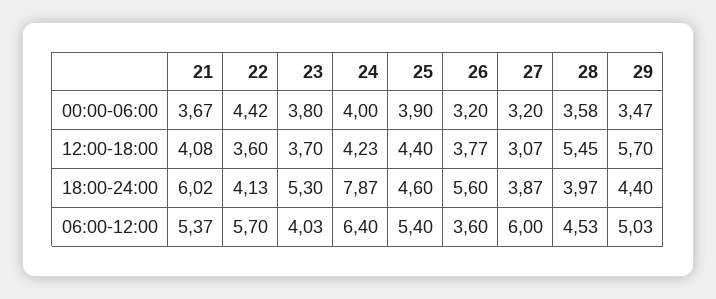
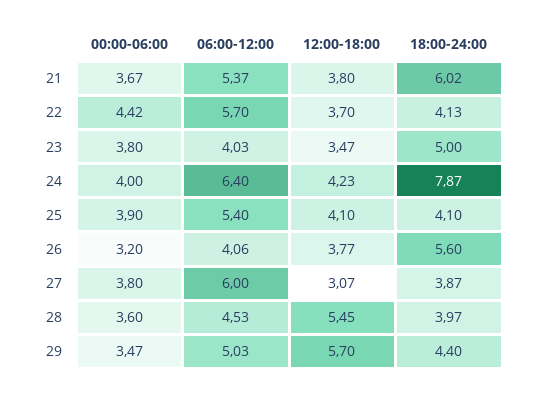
27, 00:00-06:00: 3.2 -> 3.8
28, 00:00-06:00: 3.58 -> 3.6
21, 12:00-18:00: 4.08 -> 3.8
22, 12:00-18:00: 3.6 -> 3.7
23, 12:00-18:00: 3.7 -> 3.47
25, 12:00-18:00: 4.4 -> 4.1
23, 18:00-24:00: 5.3 -> 5
25, 18:00-24:00: 4.6 -> 4.1
26, 06:00-12:00: 3.6 -> 4.06

